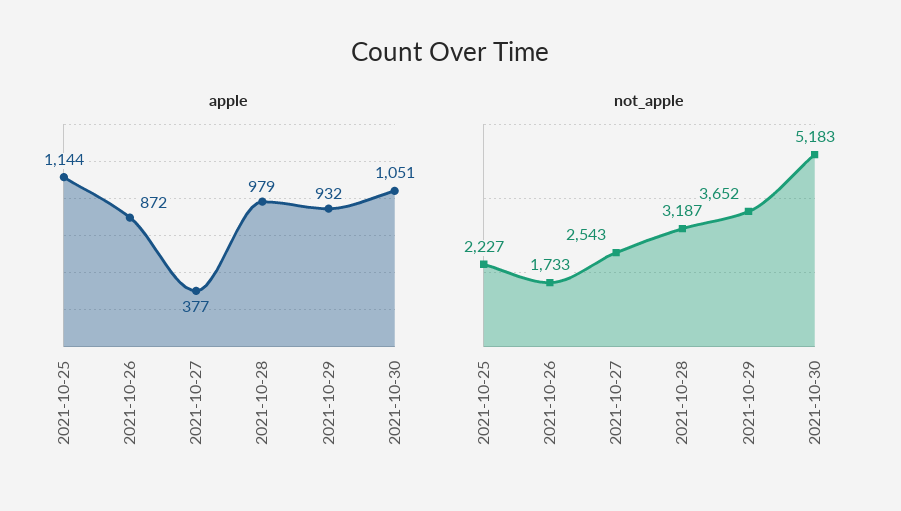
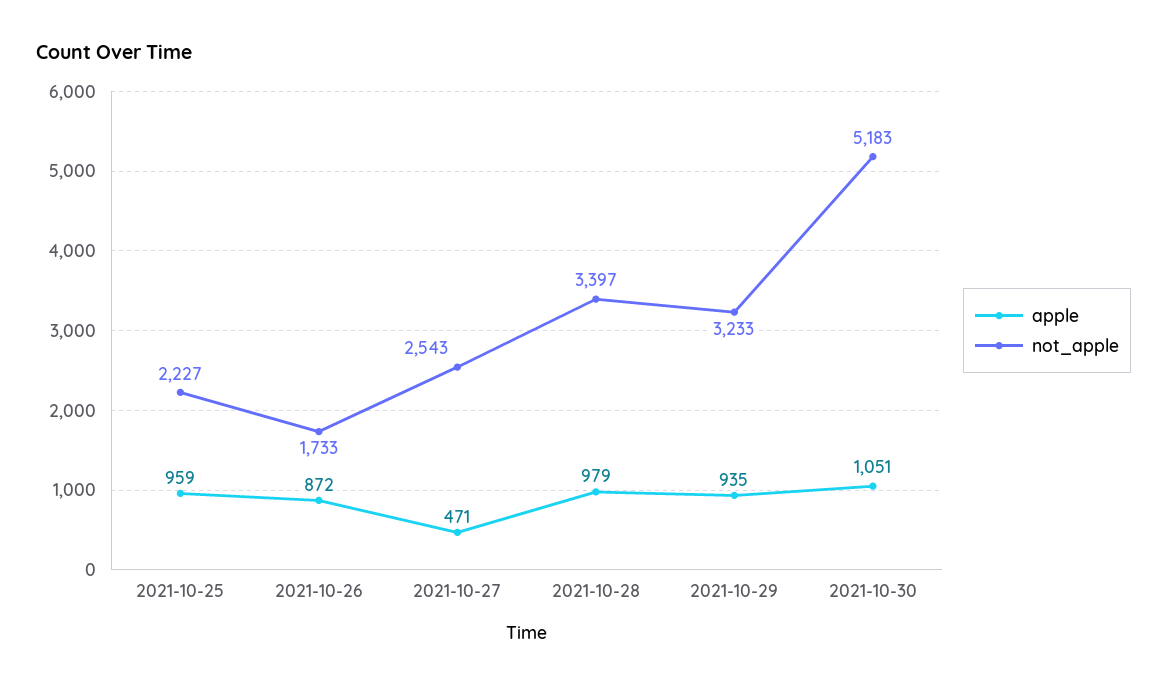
apple, 2021-10-25: 1144 -> 959
apple, 2021-10-27: 377 -> 471
apple, 2021-10-29: 932 -> 935
not_apple, 2021-10-28: 3187 -> 3397
not_apple, 2021-10-29: 3652 -> 3233

